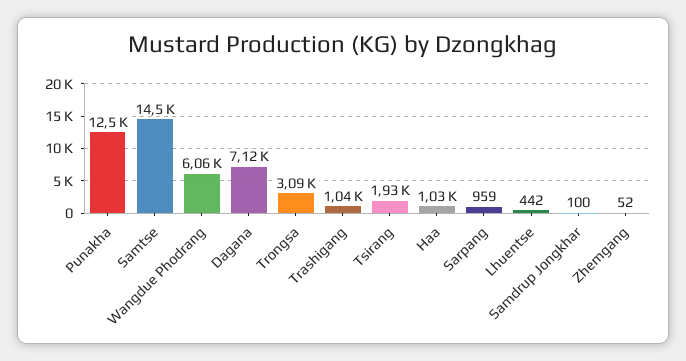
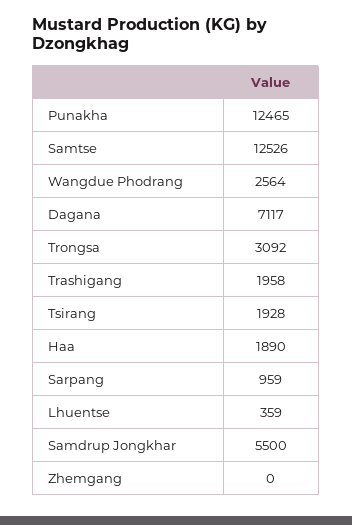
Samtse: 14500 -> 12526
Wangdue Phodrang: 6060 -> 2564
Trashigang: 1040 -> 1958
Haa: 1030 -> 1890
Lhuentse: 442 -> 359
Samdrup Jongkhar: 100 -> 5500
Zhemgang: 52 -> 0

